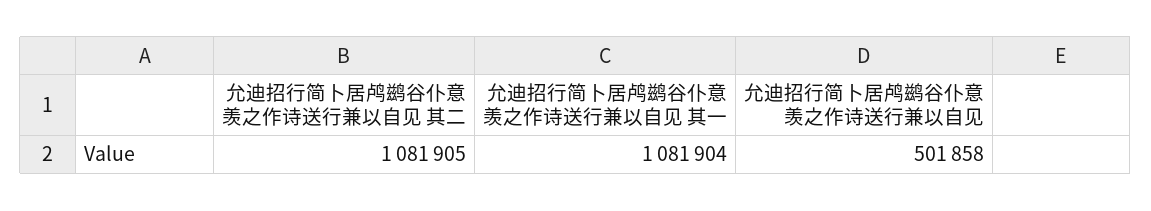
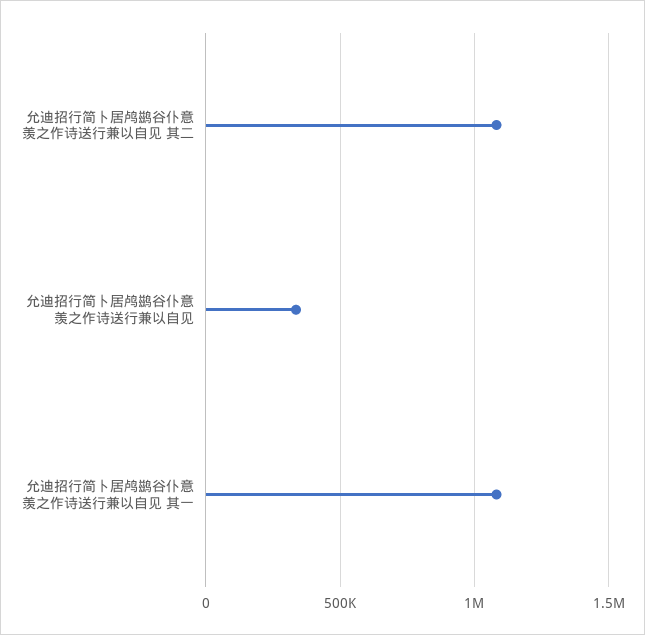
允迪招行简卜居鸬鹚谷仆意羡之作诗送行兼以自见: 501858 -> 350000

